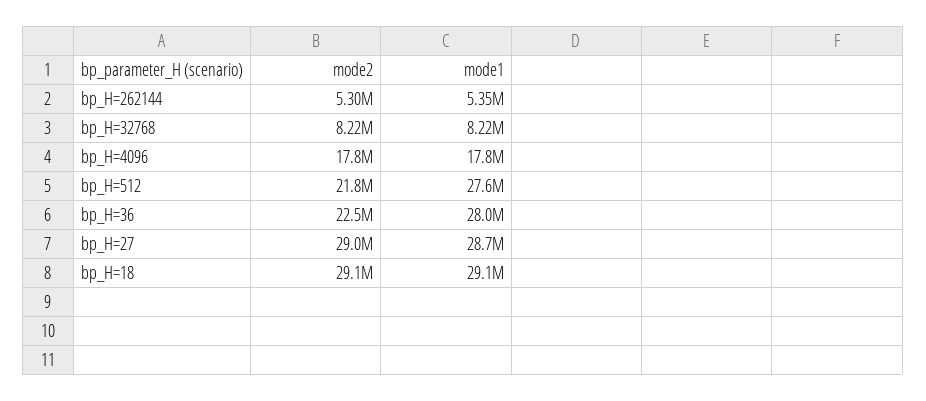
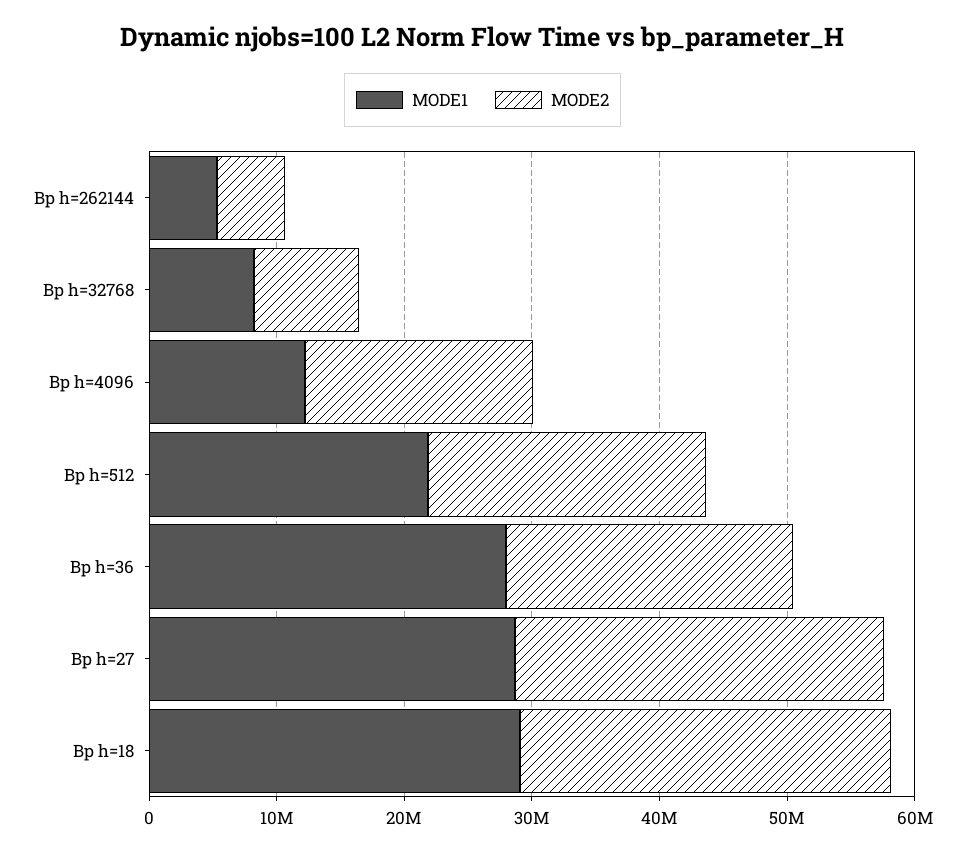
mode1, bp_H=4096: 17800000 -> 12000000
mode1, bp_H=512: 27600000 -> 22000000

